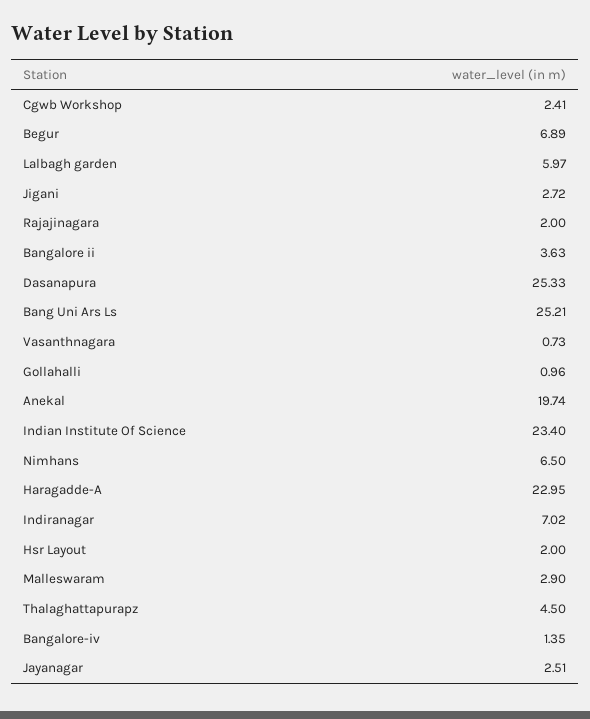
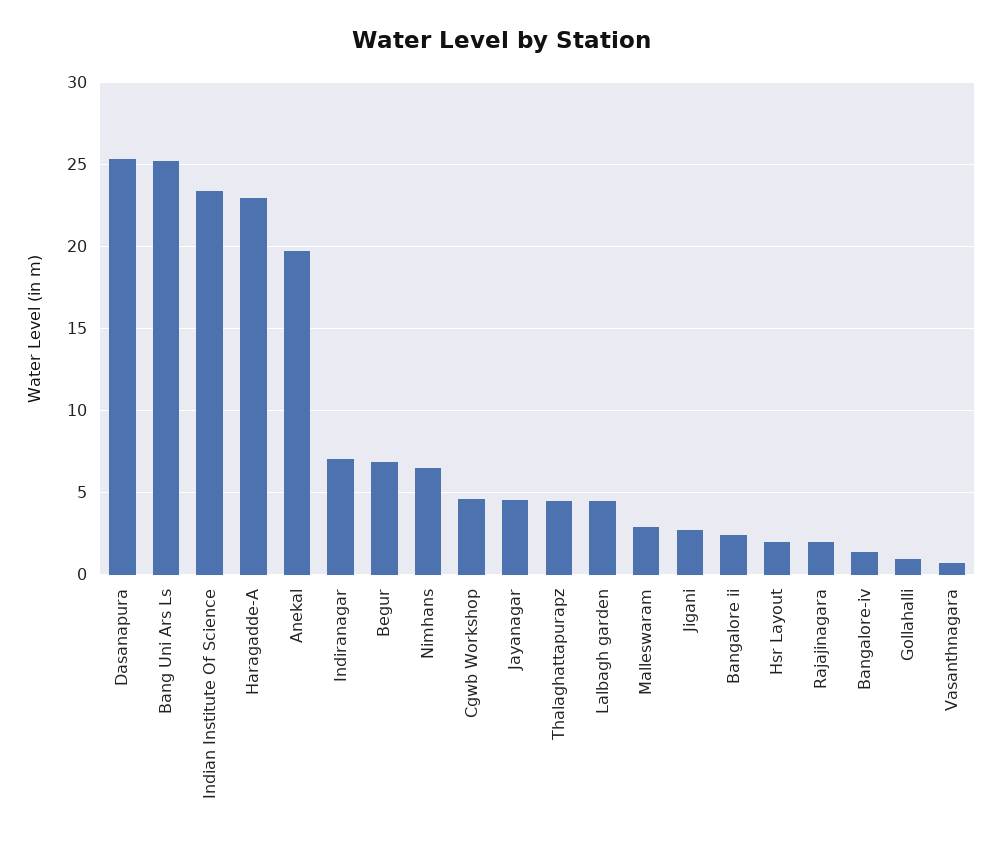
Cgwb Workshop: 2.41 -> 4.5
Lalbagh garden: 5.97 -> 4.5
Bangalore ii: 3.63 -> 2.5
Jayanagar: 2.51 -> 4.5

